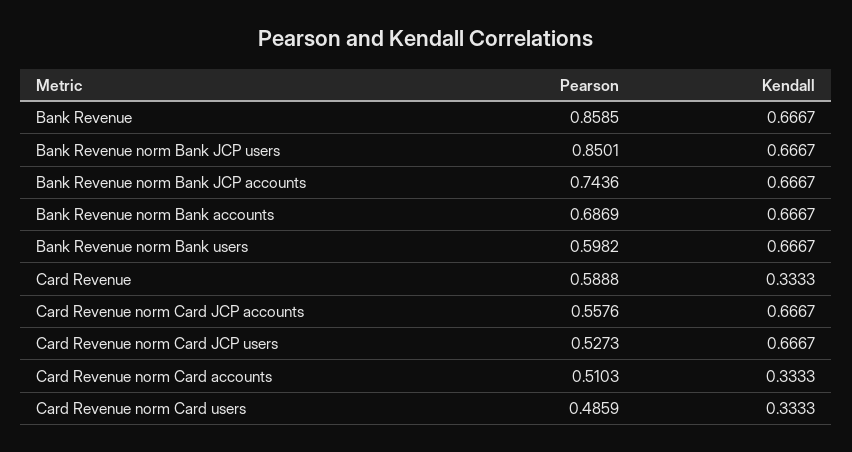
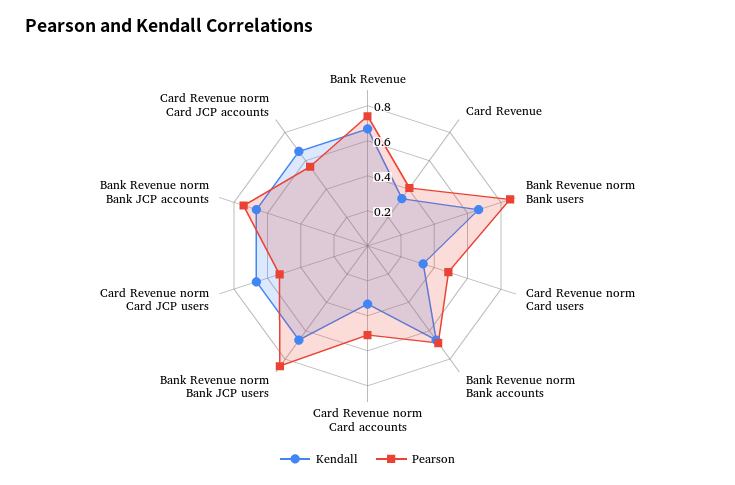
Pearson, Bank Revenue: 0.8585 -> 0.75
Pearson, Bank Revenue norm Bank users: 0.5982 -> 0.85
Pearson, Card Revenue: 0.5888 -> 0.4

